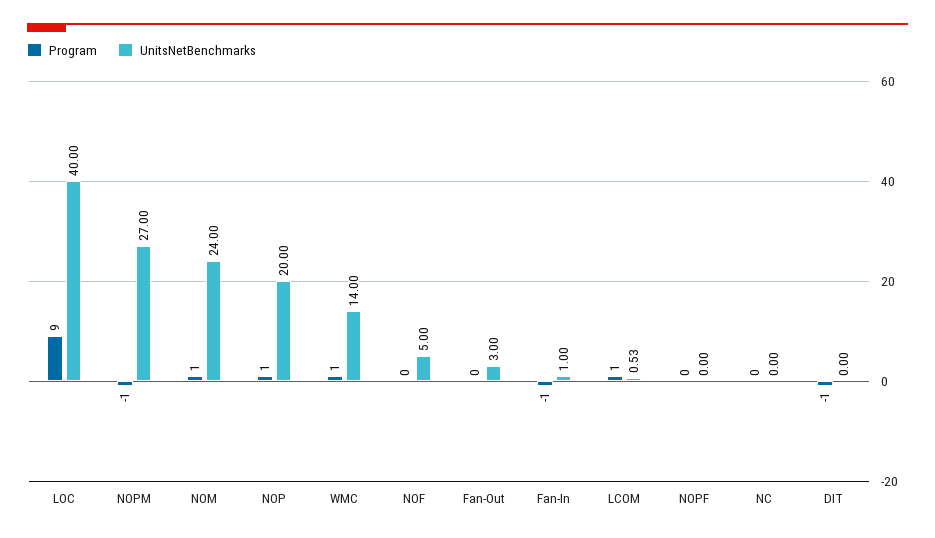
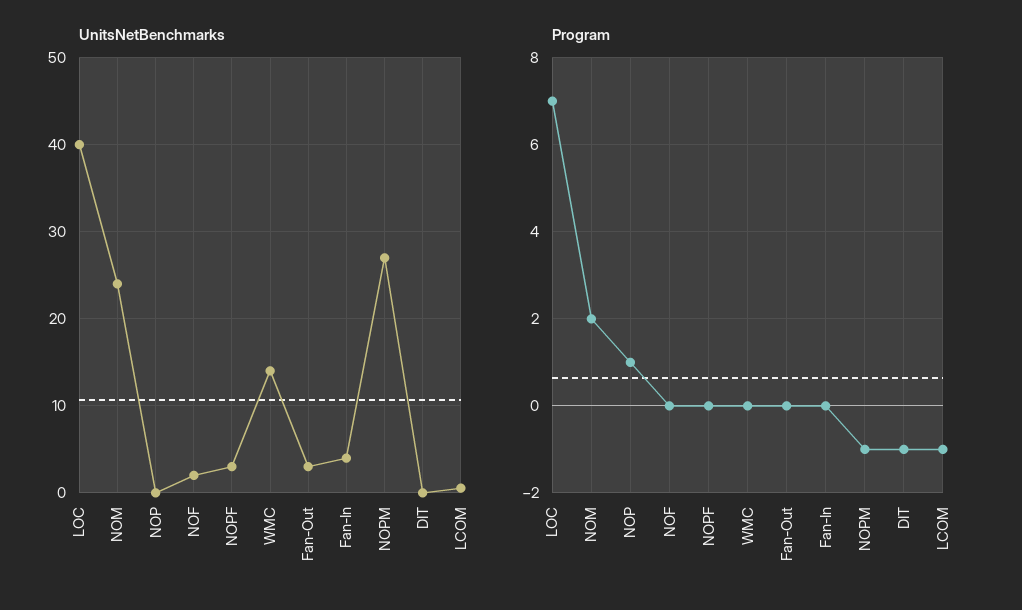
Program, LOC: 9 -> 7
Program, NOM: 1 -> 2
UnitsNetBenchmarks, NOP: 20 -> 0
Program, WMC: 1 -> 0
UnitsNetBenchmarks, NOF: 5 -> 2
Program, Fan-In: -1 -> 0
UnitsNetBenchmarks, Fan-In: 1 -> 4
Program, LCOM: 1 -> -1
UnitsNetBenchmarks, NOPF: 0 -> 3
Program, NC: 0 -> none
UnitsNetBenchmarks, NC: 0 -> none

